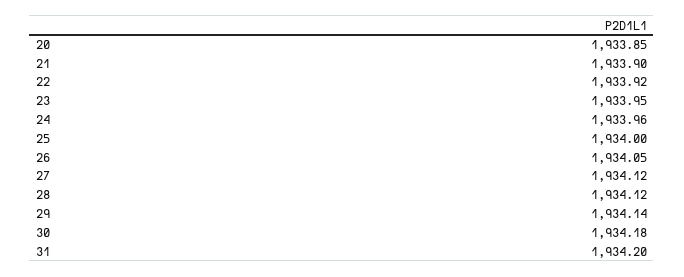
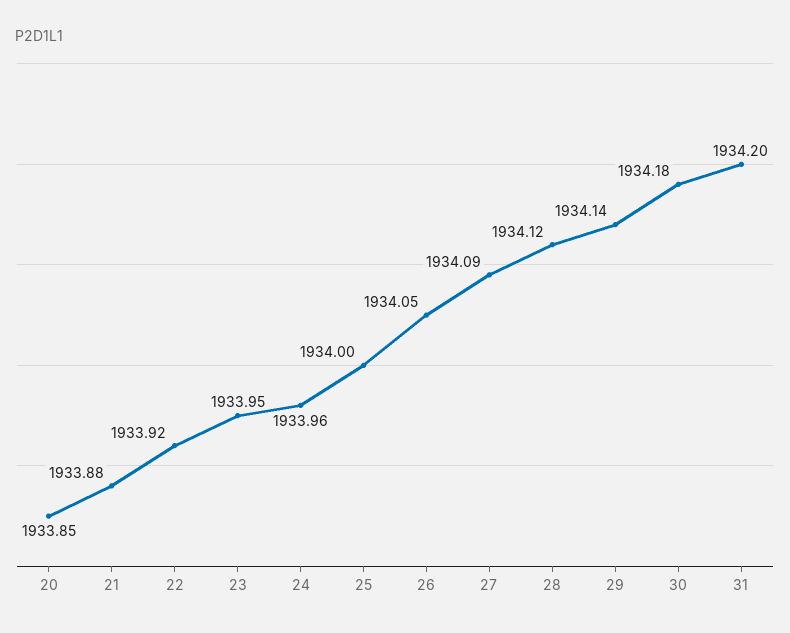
21: 1933.9 -> 1933.88
27: 1934.12 -> 1934.09

